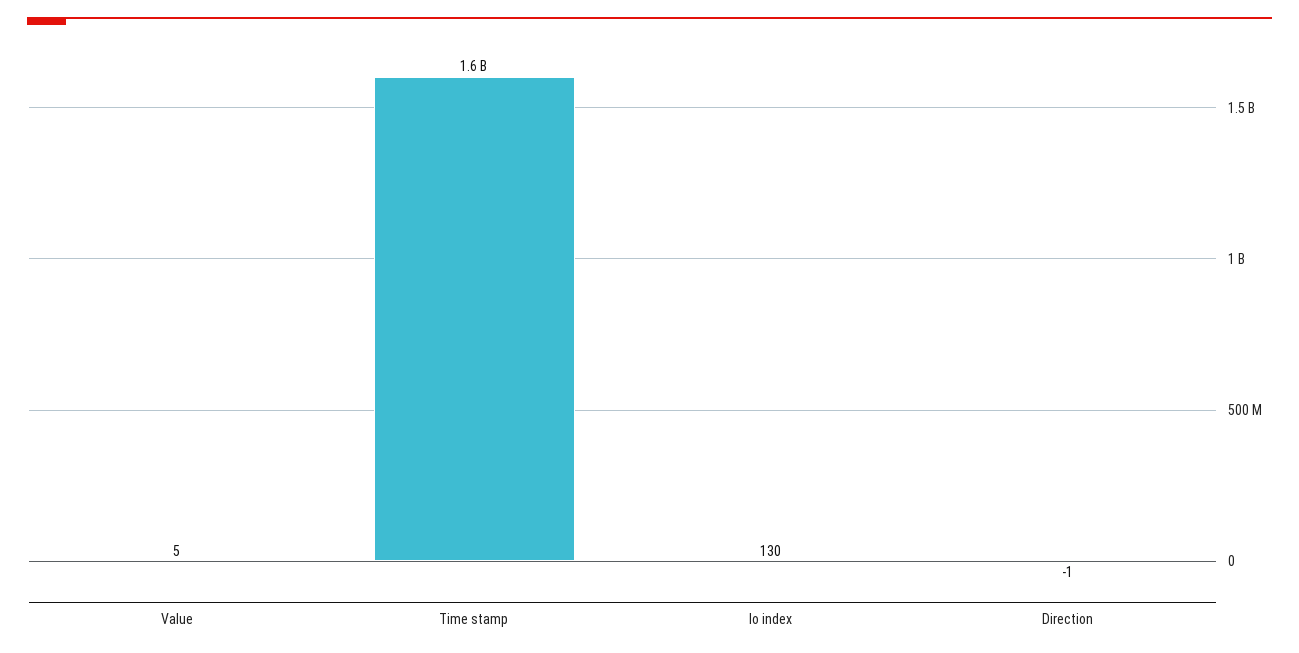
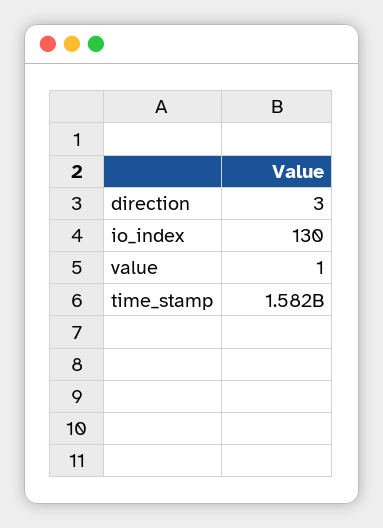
Value: 5 -> 1
Direction: -1 -> 3

